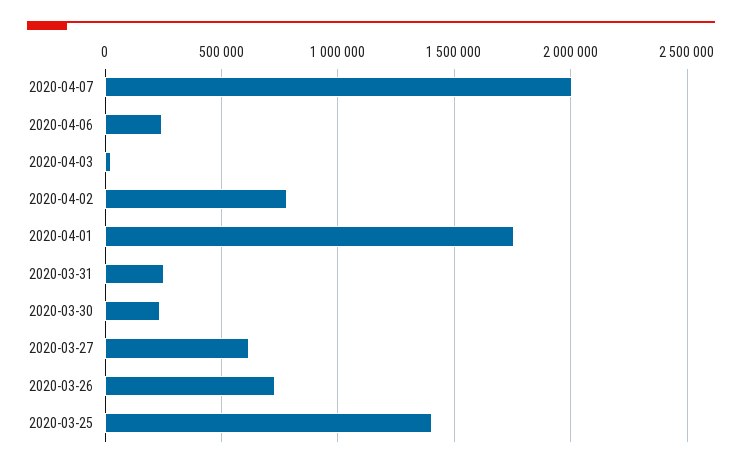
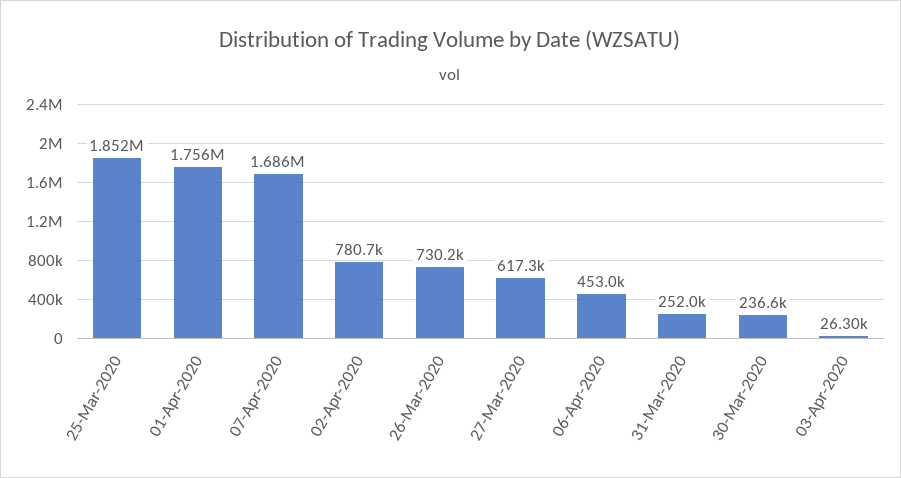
2020-04-07: 2000000 -> 1686000
2020-04-06: 250000 -> 453000
2020-03-25: 1400000 -> 1852000

